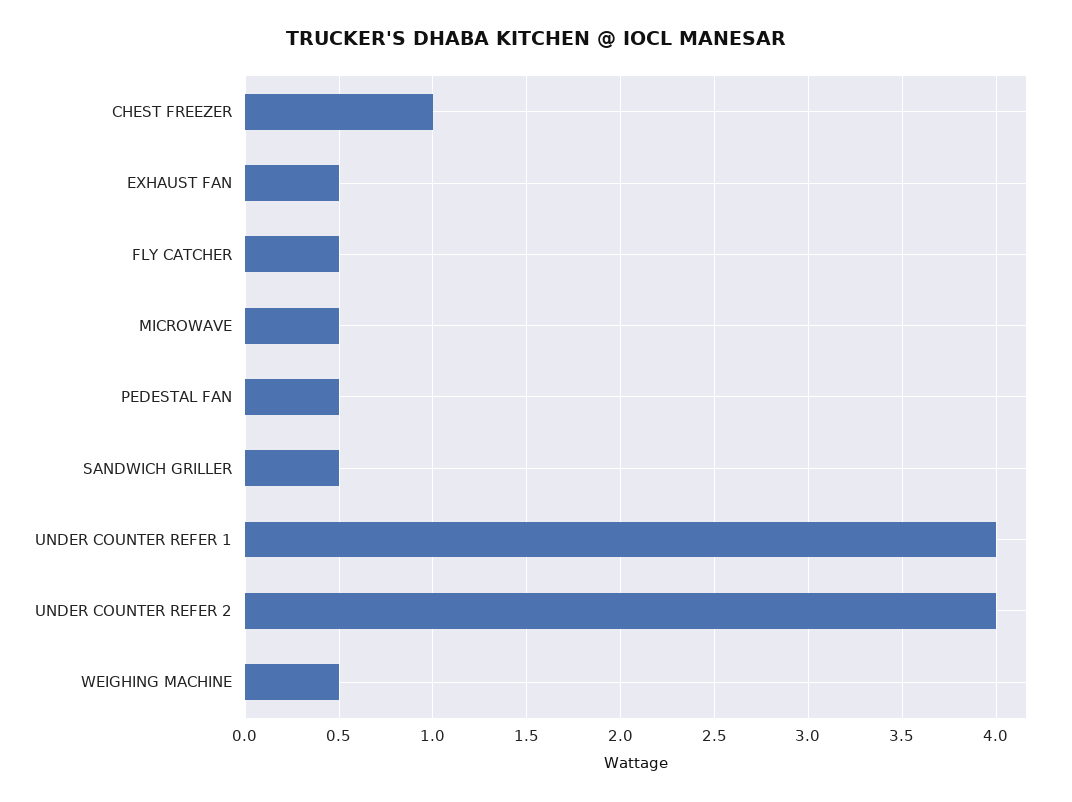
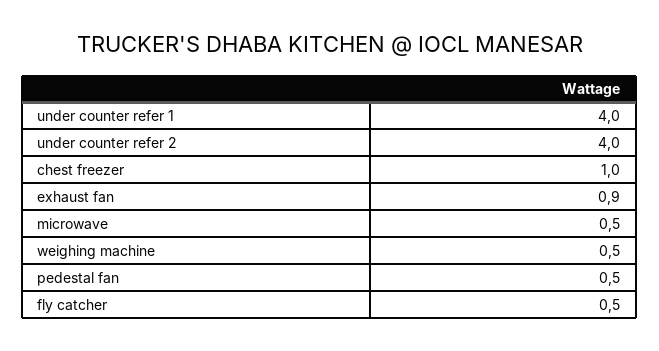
EXHAUST FAN: 0.5 -> 0.9
SANDWICH GRILLER: 0.5 -> none

